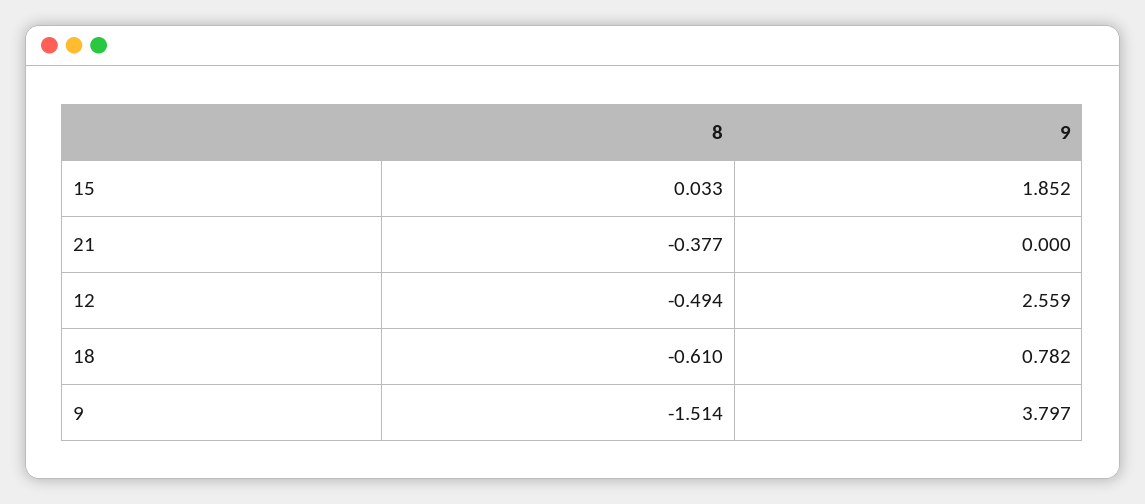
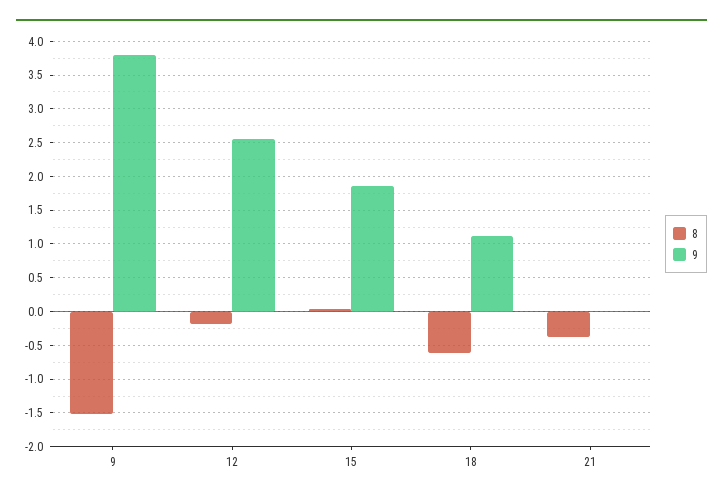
8, 12: -0.494 -> -0.2
9, 18: 0.782 -> 1.1

